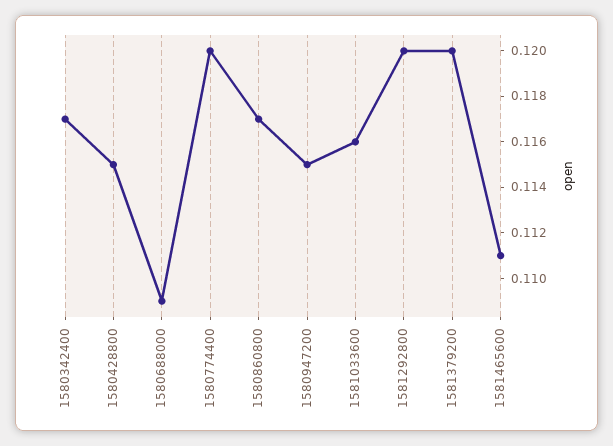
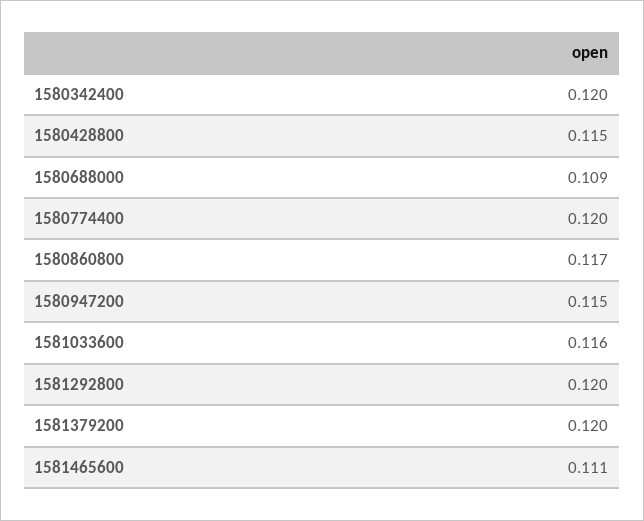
1580342400: 0.117 -> 0.12

